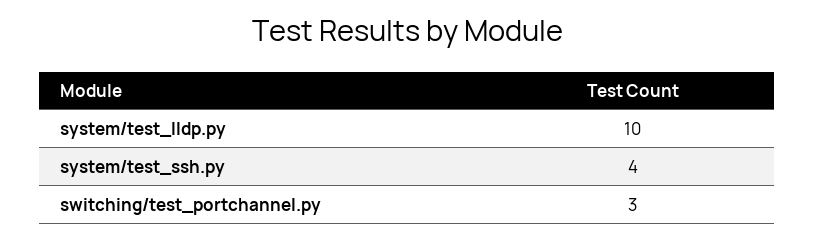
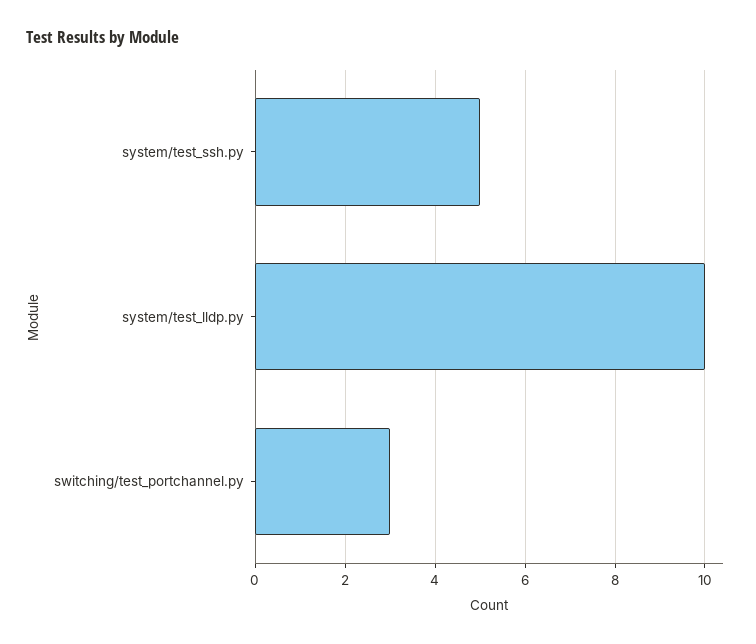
system/test_ssh.py: 4 -> 5

